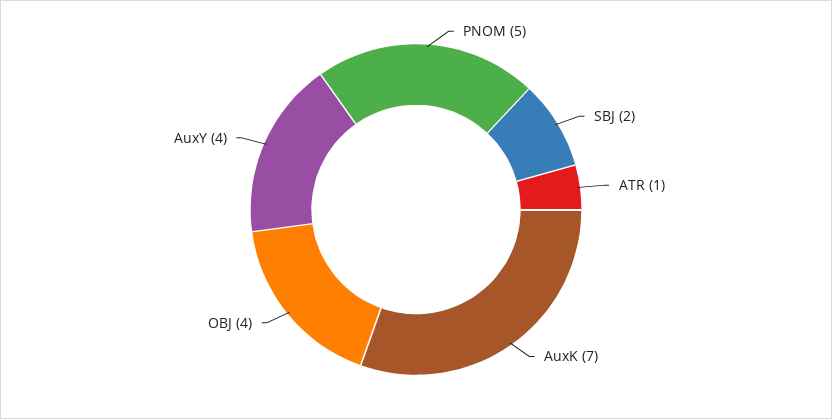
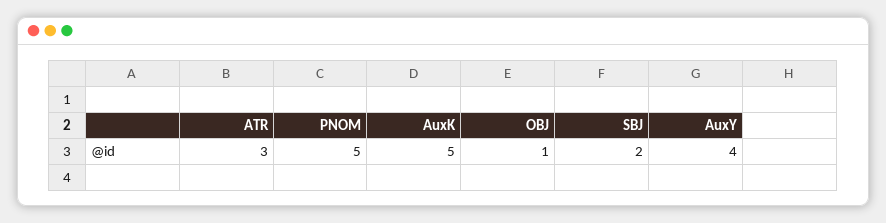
ATR: 1 -> 3
AuxK: 7 -> 5
OBJ: 4 -> 1

